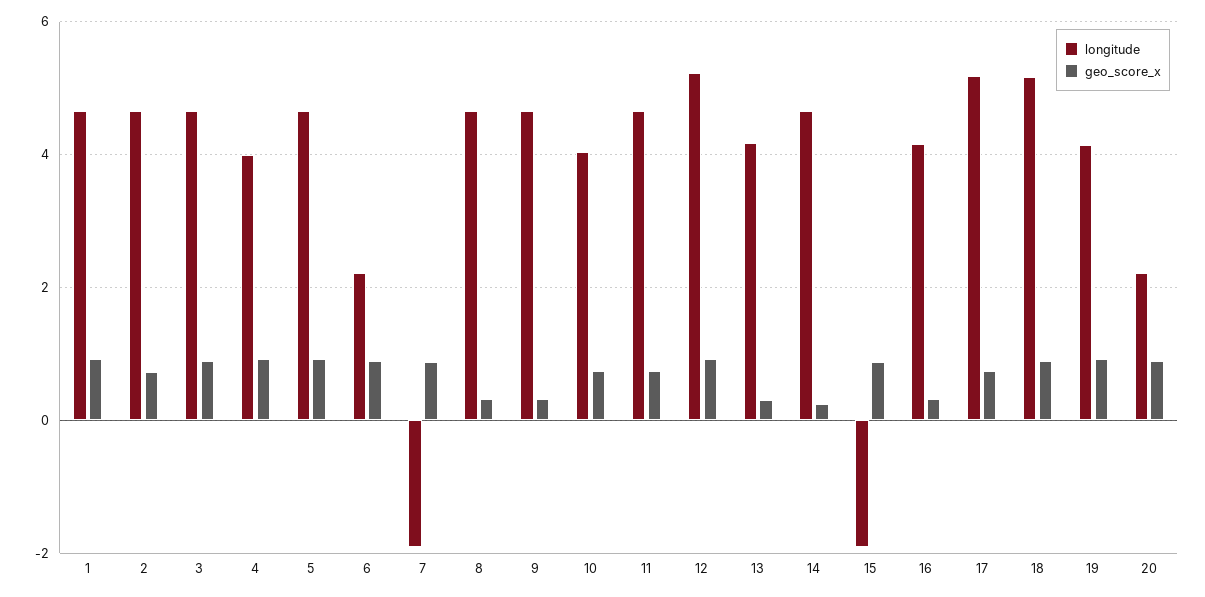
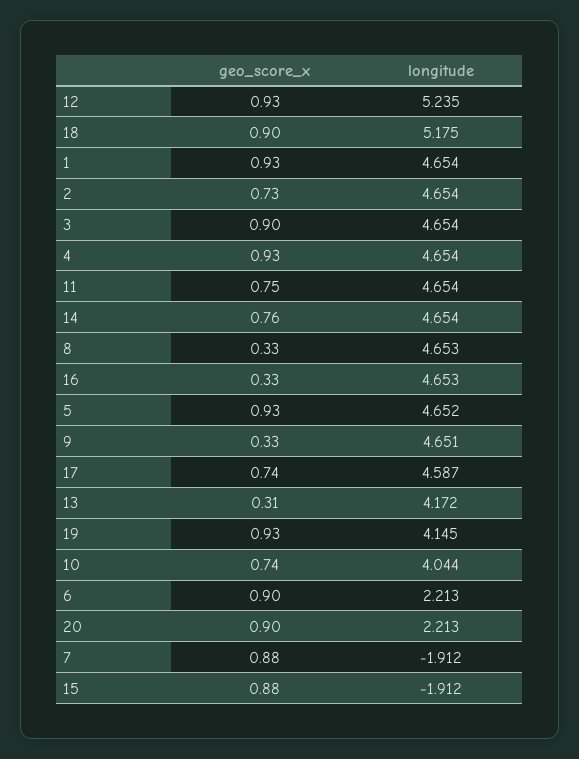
longitude, 4: 4 -> 4.654
geo_score_x, 14: 0.2 -> 0.76
longitude, 16: 4.2 -> 4.653
longitude, 17: 5.2 -> 4.587

